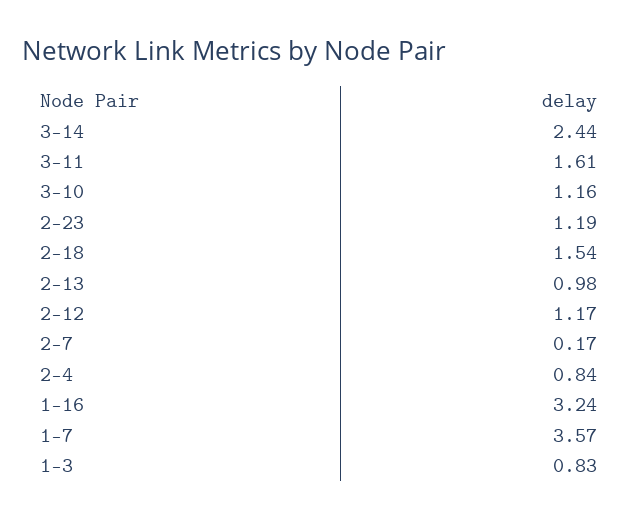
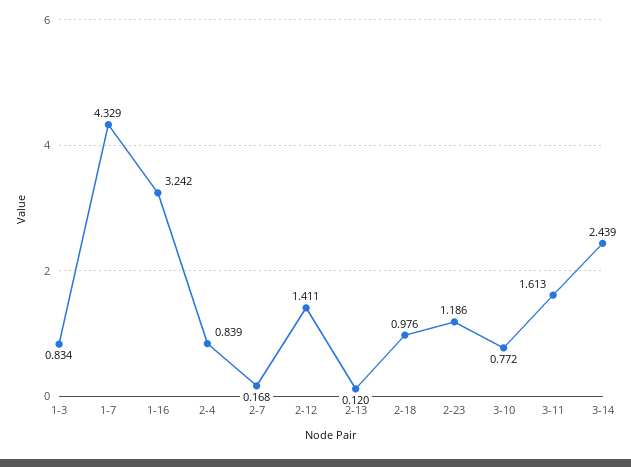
3-10: 1.16 -> 0.772
2-18: 1.54 -> 0.976
2-13: 0.98 -> 0.12
2-12: 1.17 -> 1.411
1-7: 3.57 -> 4.329

